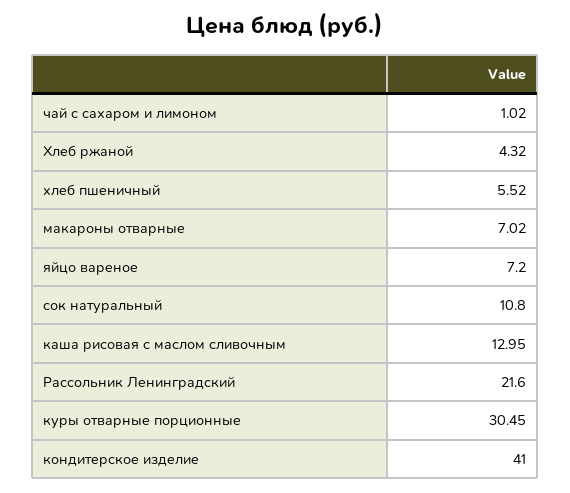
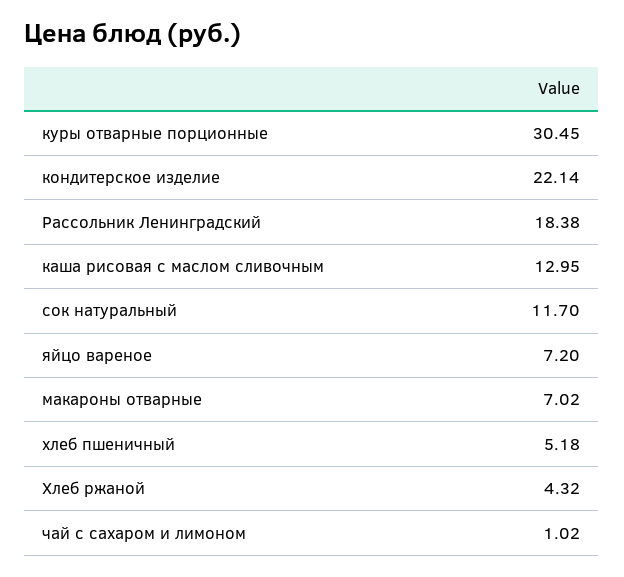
хлеб пшеничный: 5.52 -> 5.18
сок натуральный: 10.8 -> 11.7
Рассольник Ленинградский: 21.6 -> 18.38
кондитерское изделие: 41 -> 22.14

